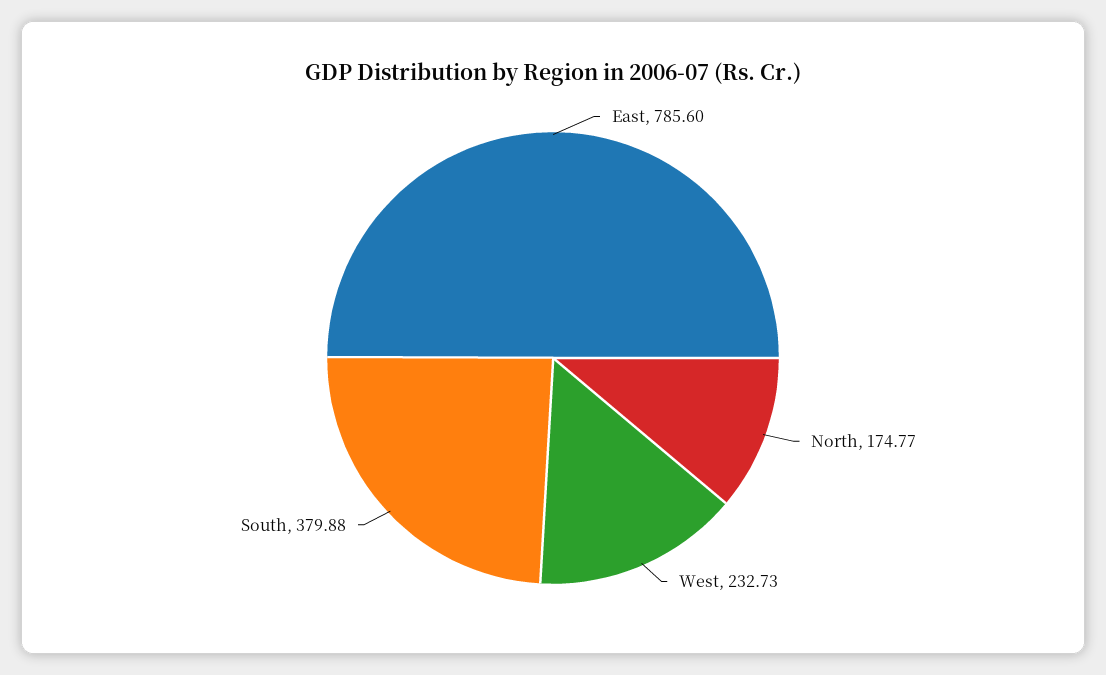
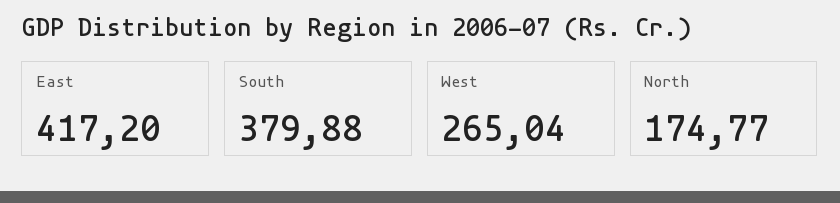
East: 785.6 -> 417.2
West: 232.73 -> 265.04

